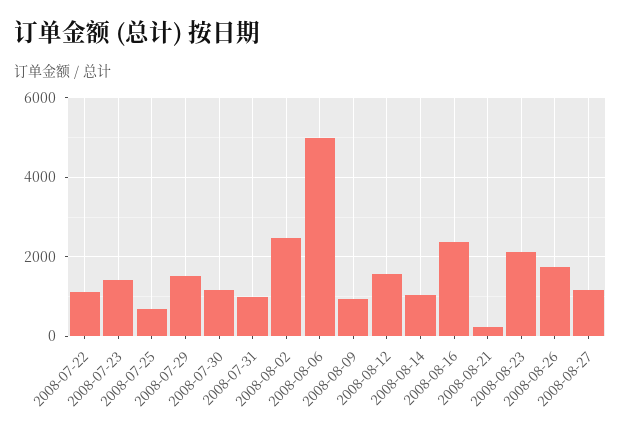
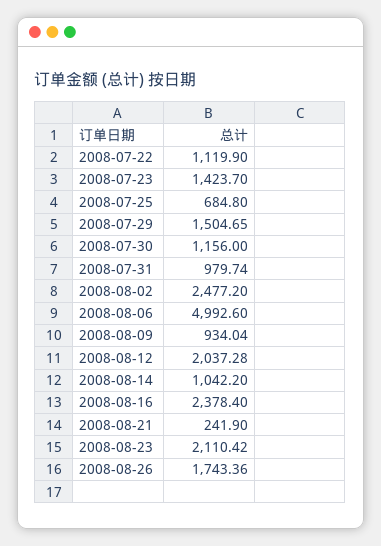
2008-08-12: 1600 -> 2037.28
2008-08-27: 1200 -> none

